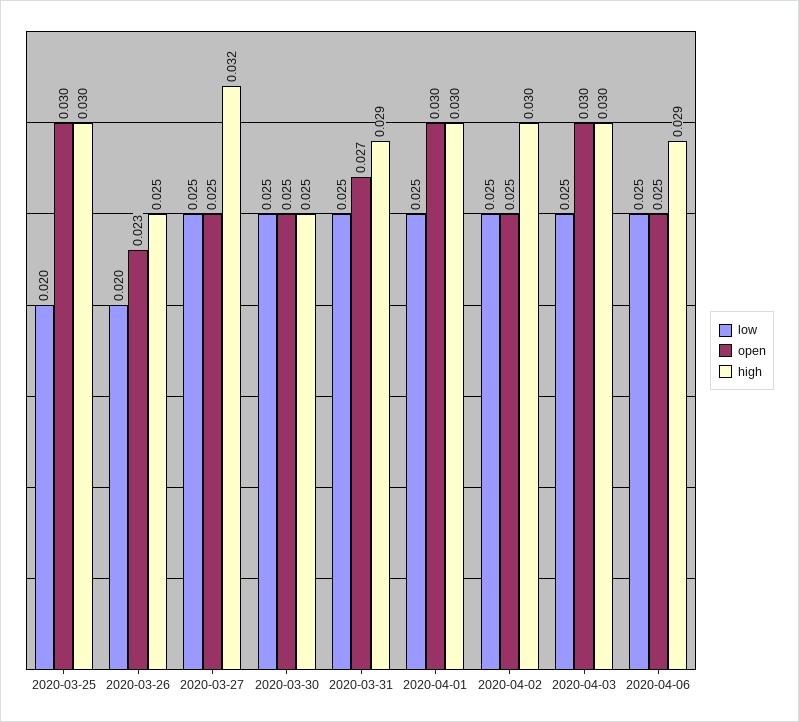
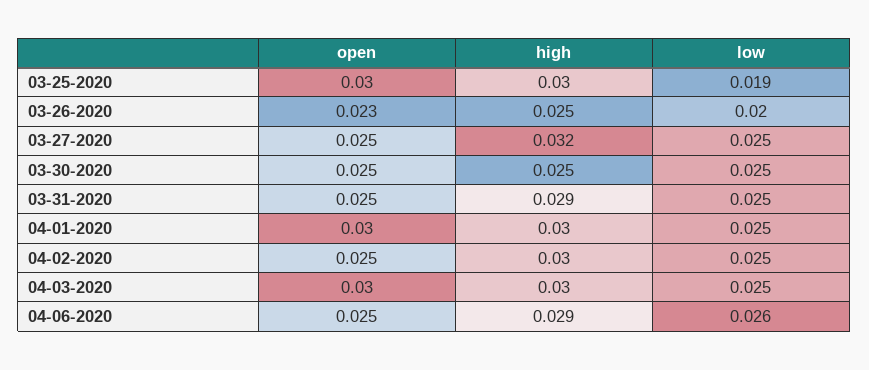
low, 2020-03-25: 0.02 -> 0.019
open, 2020-03-31: 0.027 -> 0.025
low, 2020-04-06: 0.025 -> 0.026

